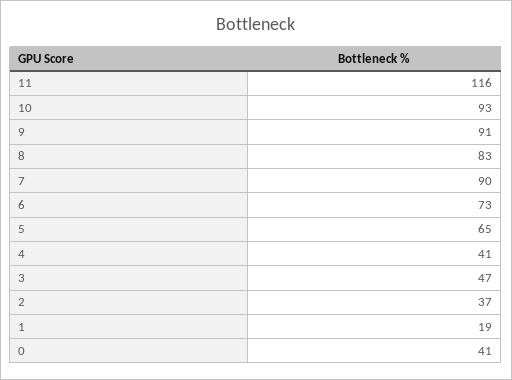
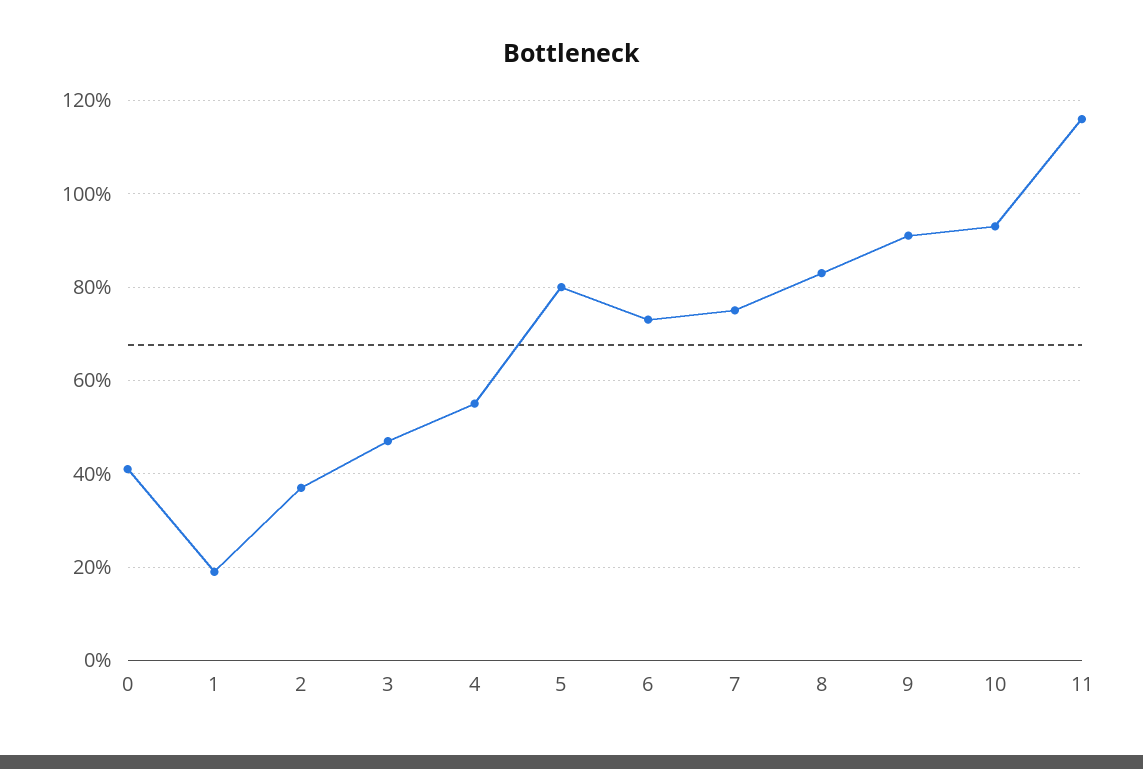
7: 90 -> 75
5: 65 -> 80
4: 41 -> 55

